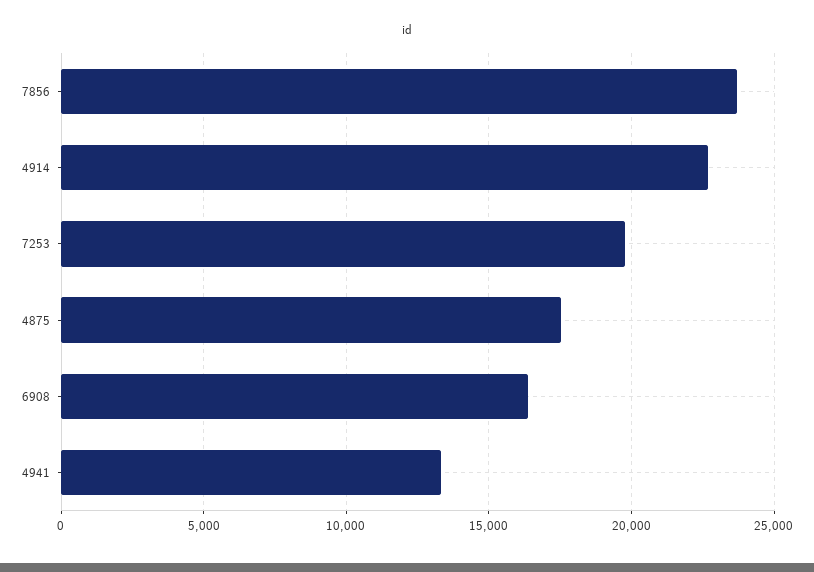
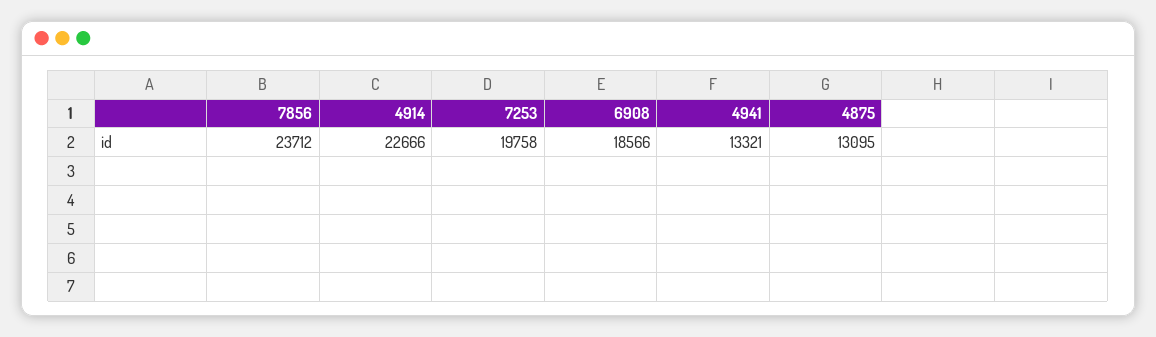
4875: 17500 -> 13095
6908: 16500 -> 18566

